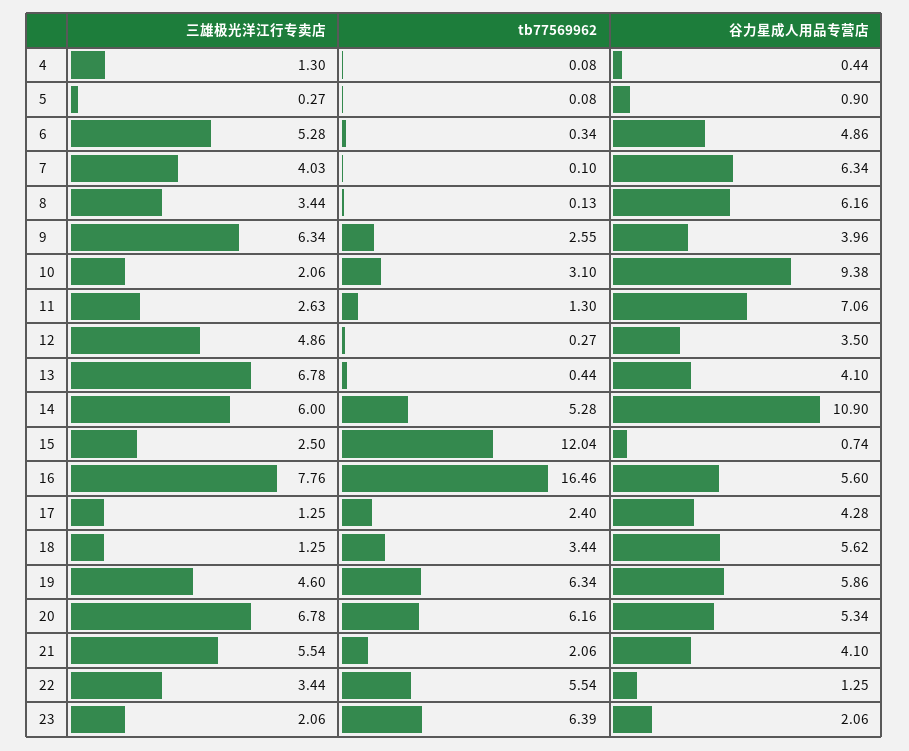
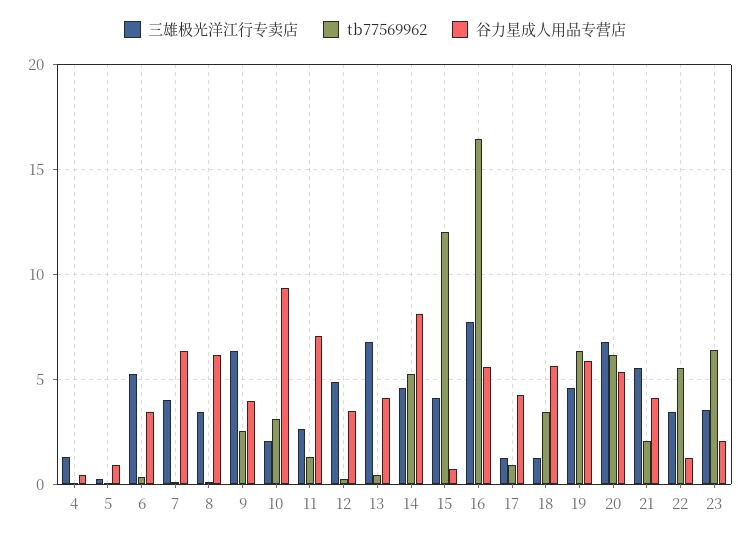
谷力星成人用品专营店, 6: 4.86 -> 3.5
三雄极光洋江行专卖店, 14: 6 -> 4.5
谷力星成人用品专营店, 14: 10.9 -> 8
三雄极光洋江行专卖店, 15: 2.5 -> 4
tb77569962, 17: 2.4 -> 1
三雄极光洋江行专卖店, 23: 2.06 -> 3.5

